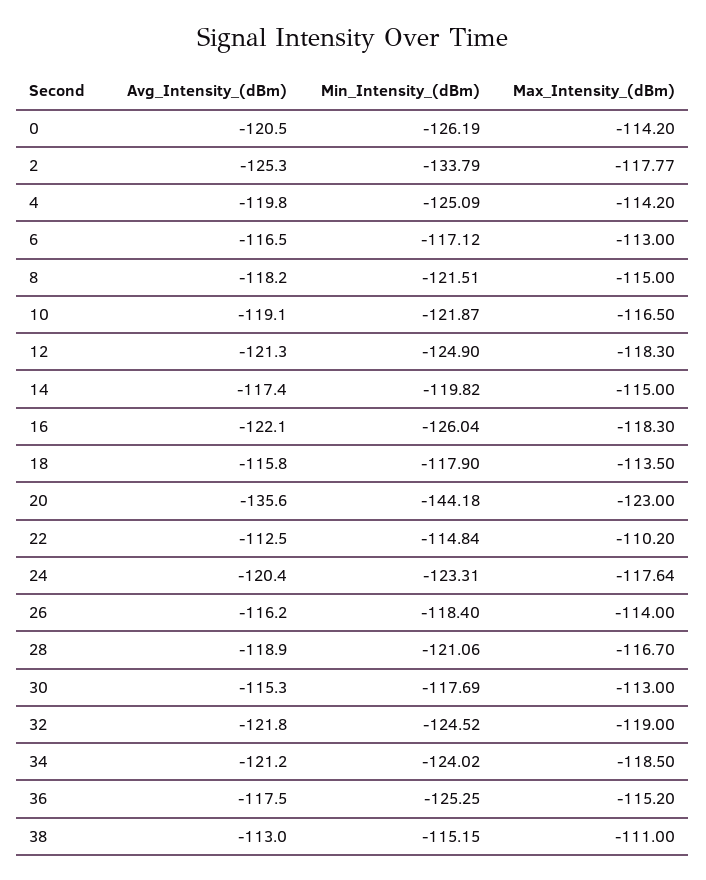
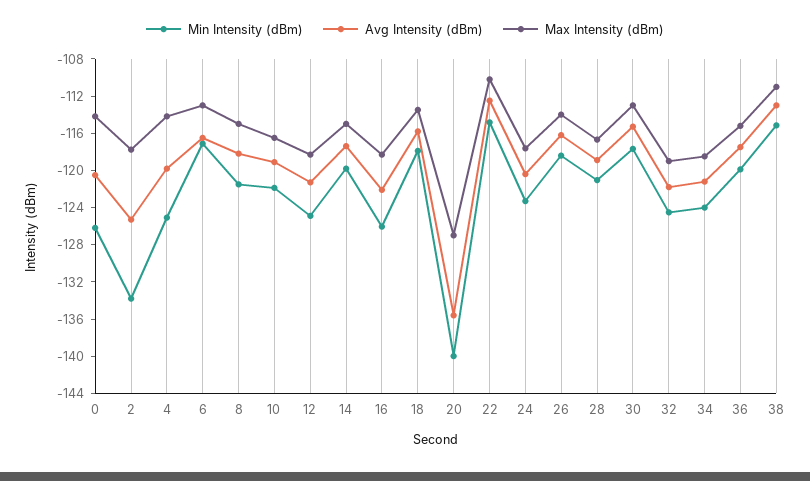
Min_Intensity_(dBm), 20: -144.18 -> -140
Max_Intensity_(dBm), 20: -123 -> -127
Min_Intensity_(dBm), 36: -125.25 -> -120

